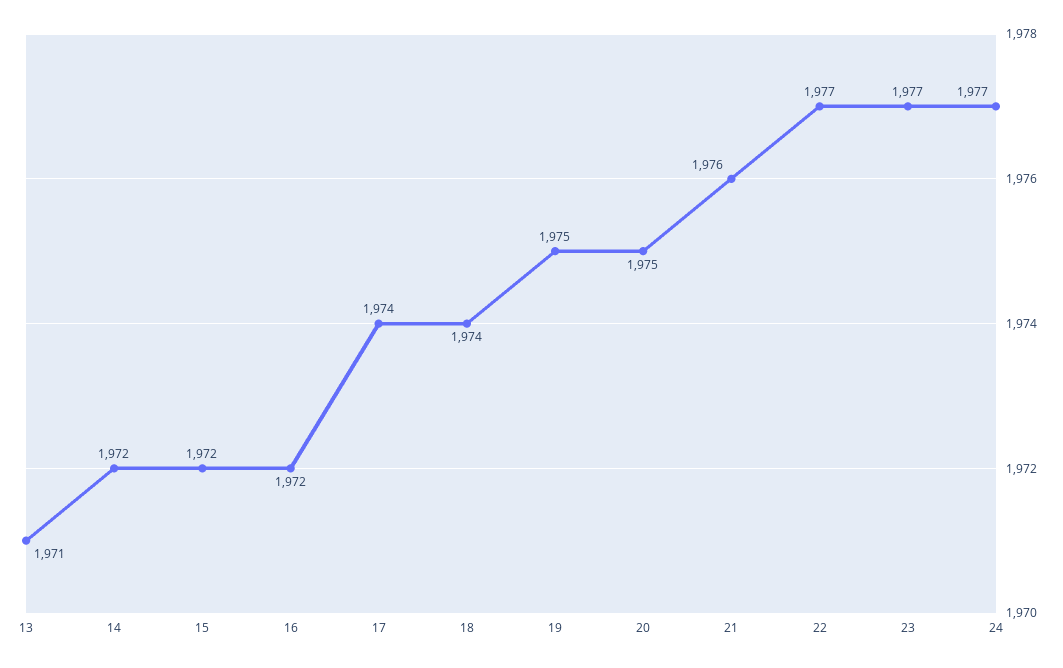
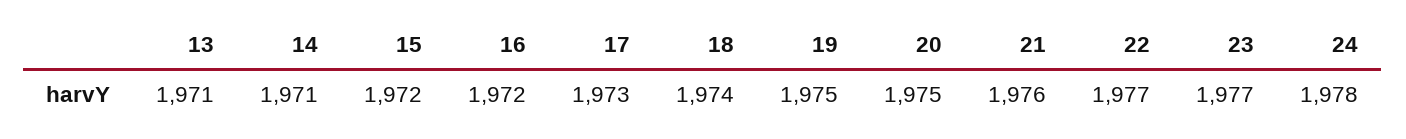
14: 1972 -> 1971
17: 1974 -> 1973
24: 1977 -> 1978

